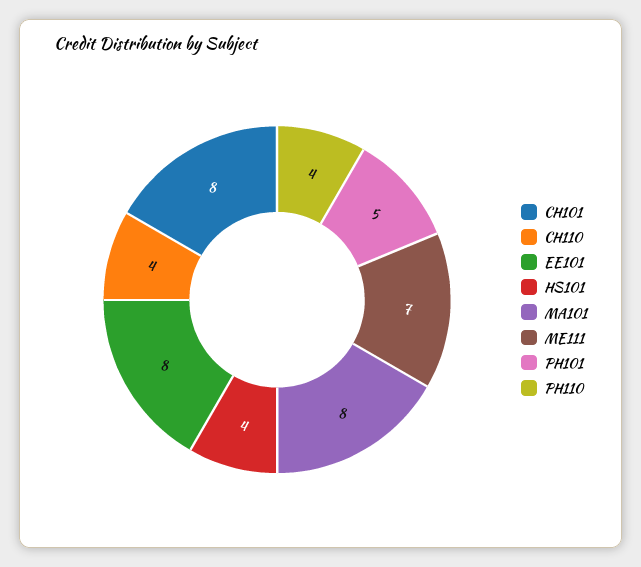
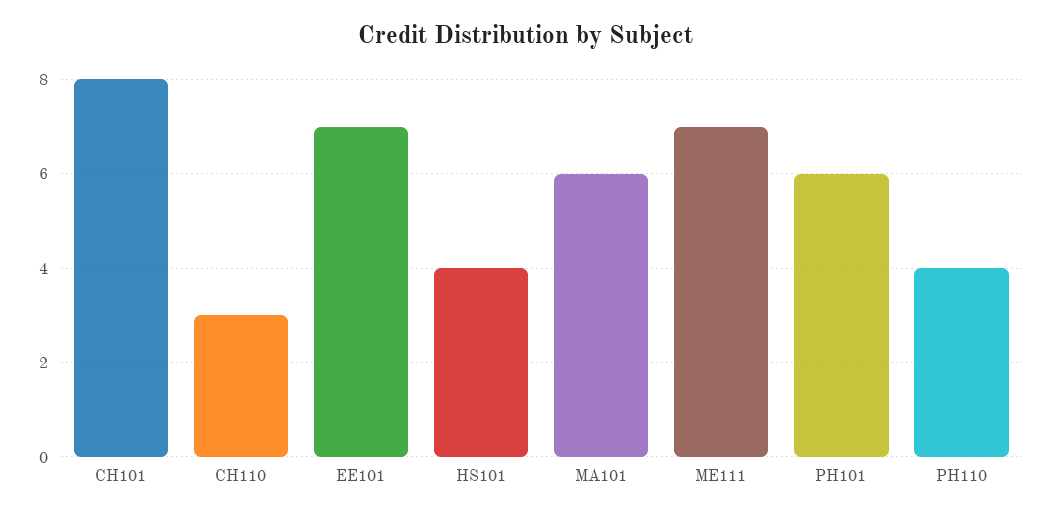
CH110: 4 -> 3
EE101: 8 -> 7
MA101: 8 -> 6
PH101: 5 -> 6

